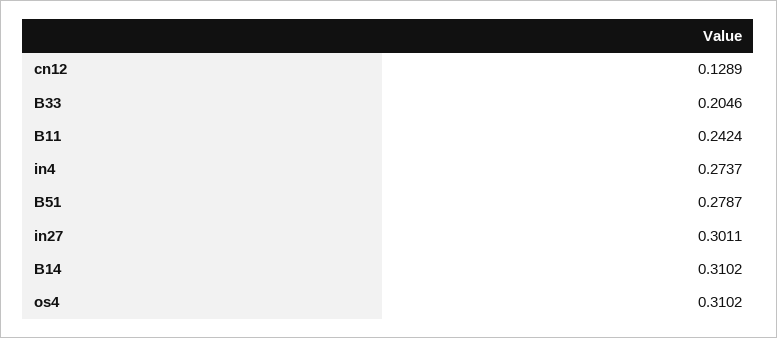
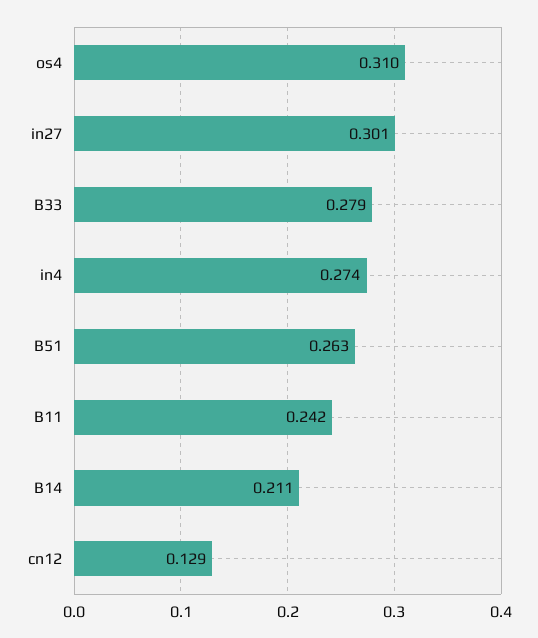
B33: 0.2046 -> 0.279
B51: 0.2787 -> 0.263
B14: 0.3102 -> 0.211

